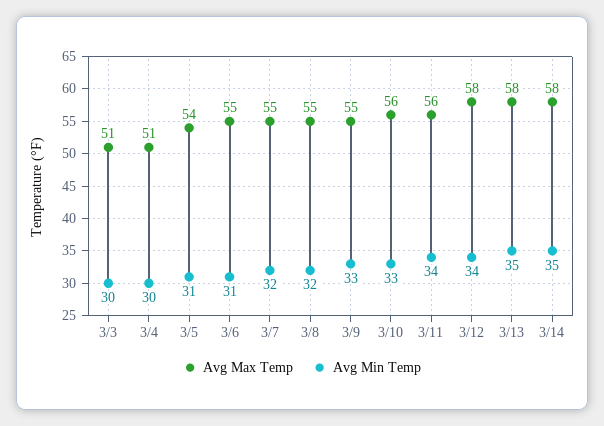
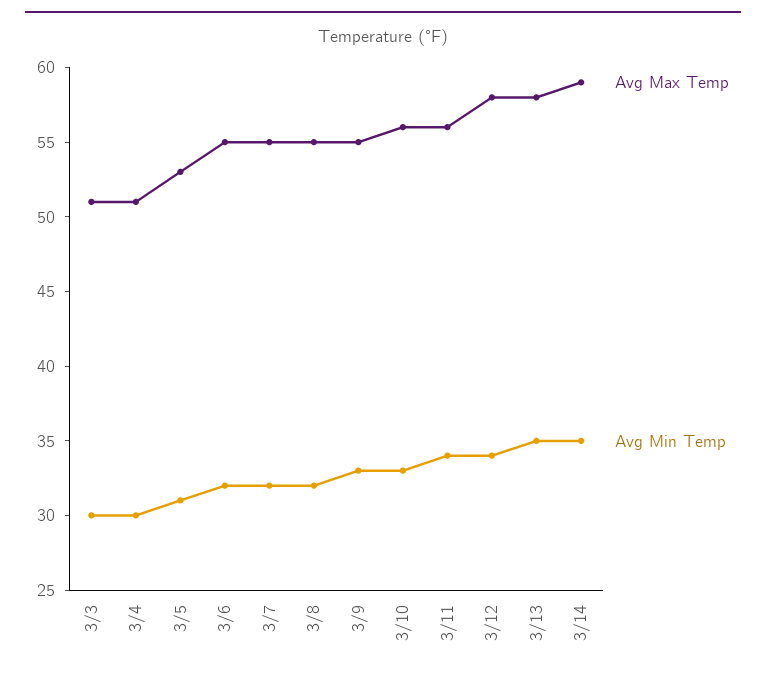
Avg Max Temp, 3/5: 54 -> 53
Avg Min Temp, 3/6: 31 -> 32
Avg Max Temp, 3/14: 58 -> 59

